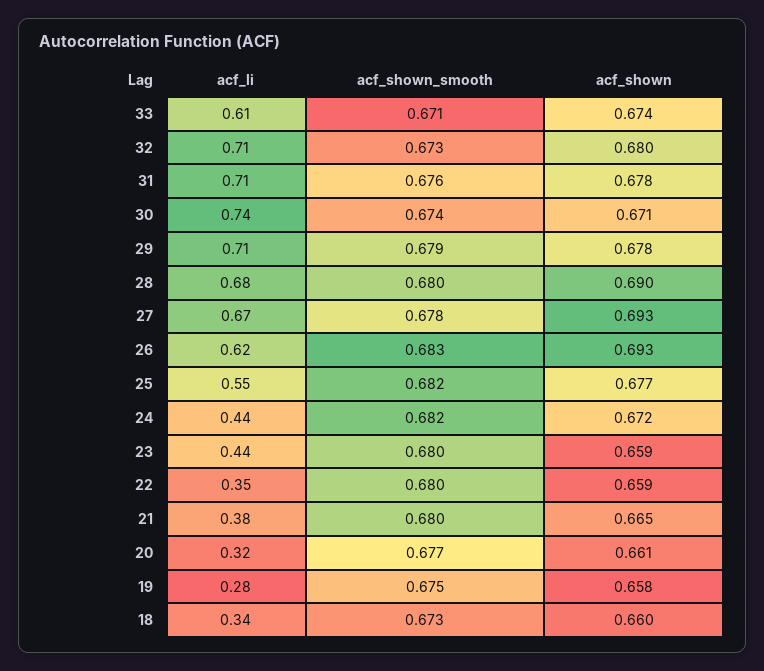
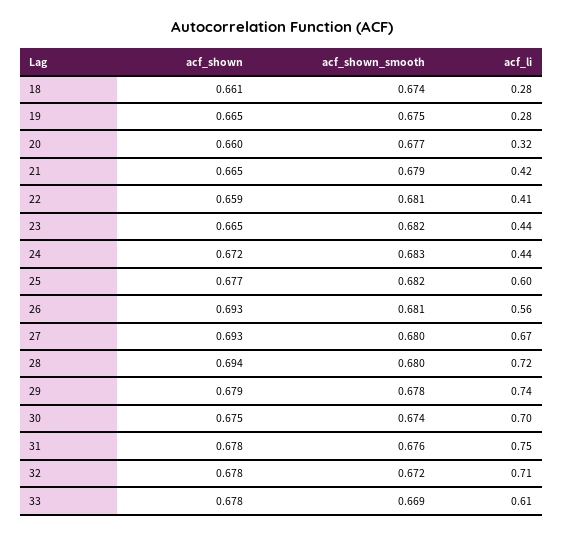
acf_shown_smooth, 33: 0.671 -> 0.669
acf_shown, 33: 0.674 -> 0.678
acf_shown_smooth, 32: 0.673 -> 0.672
acf_shown, 32: 0.68 -> 0.678
acf_li, 31: 0.71 -> 0.75
acf_li, 30: 0.74 -> 0.7
acf_shown, 30: 0.671 -> 0.675
acf_li, 29: 0.71 -> 0.74
acf_shown_smooth, 29: 0.679 -> 0.678
acf_shown, 29: 0.678 -> 0.679
acf_li, 28: 0.68 -> 0.72
acf_shown, 28: 0.69 -> 0.694
acf_shown_smooth, 27: 0.678 -> 0.68
acf_li, 26: 0.62 -> 0.56
acf_shown_smooth, 26: 0.683 -> 0.681
acf_li, 25: 0.55 -> 0.6
acf_shown_smooth, 24: 0.682 -> 0.683
acf_shown_smooth, 23: 0.68 -> 0.682
acf_shown, 23: 0.659 -> 0.665
acf_li, 22: 0.35 -> 0.41
acf_shown_smooth, 22: 0.68 -> 0.681
acf_li, 21: 0.38 -> 0.42
acf_shown_smooth, 21: 0.68 -> 0.679
acf_shown, 20: 0.661 -> 0.66
acf_shown, 19: 0.658 -> 0.665
acf_li, 18: 0.34 -> 0.28
acf_shown_smooth, 18: 0.673 -> 0.674
acf_shown, 18: 0.66 -> 0.661

